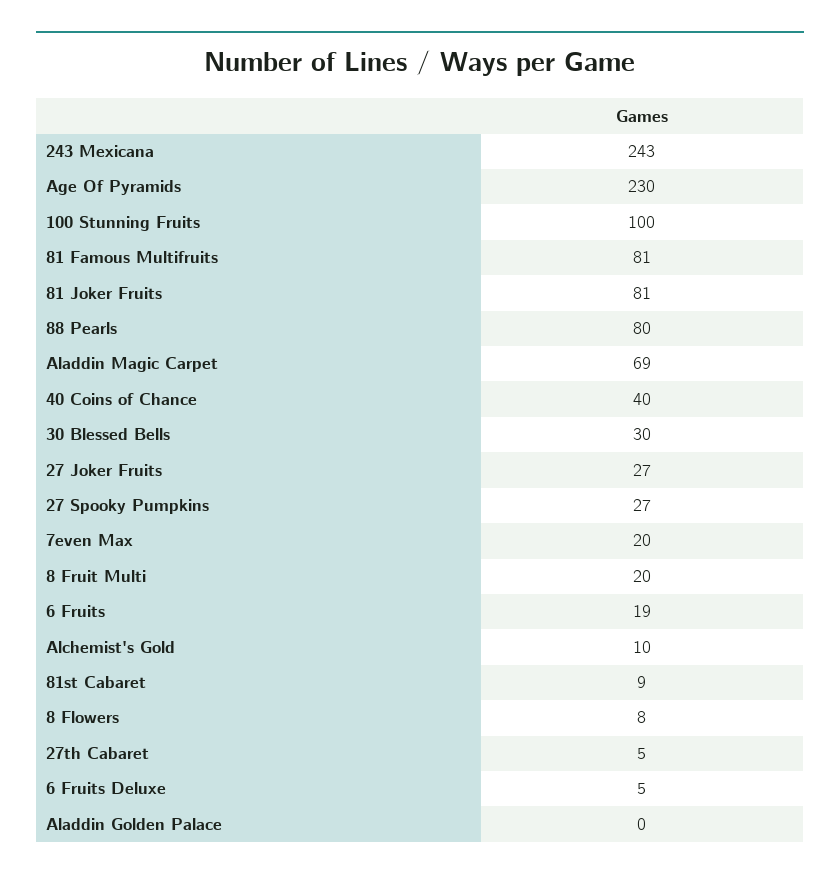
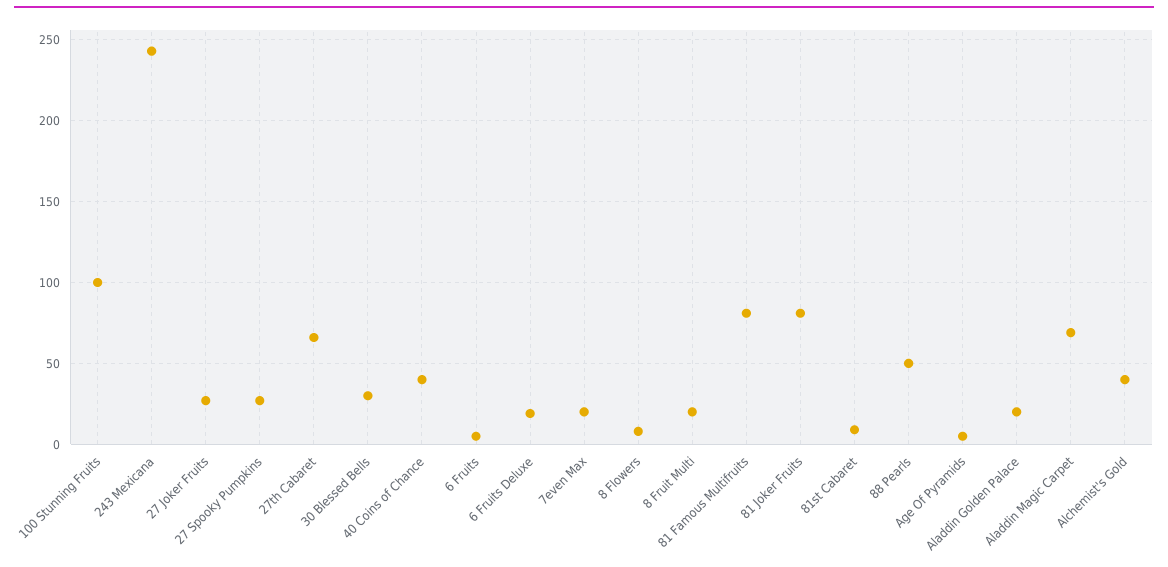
Age Of Pyramids: 230 -> 5
88 Pearls: 80 -> 50
6 Fruits: 19 -> 5
Alchemist's Gold: 10 -> 40
27th Cabaret: 5 -> 65
6 Fruits Deluxe: 5 -> 20
Aladdin Golden Palace: 0 -> 20

